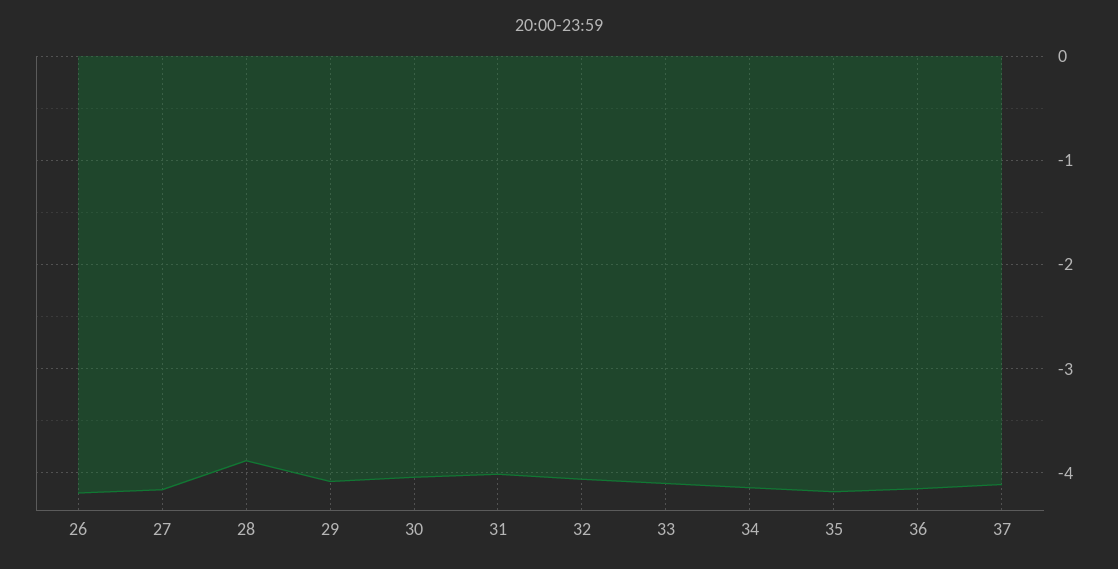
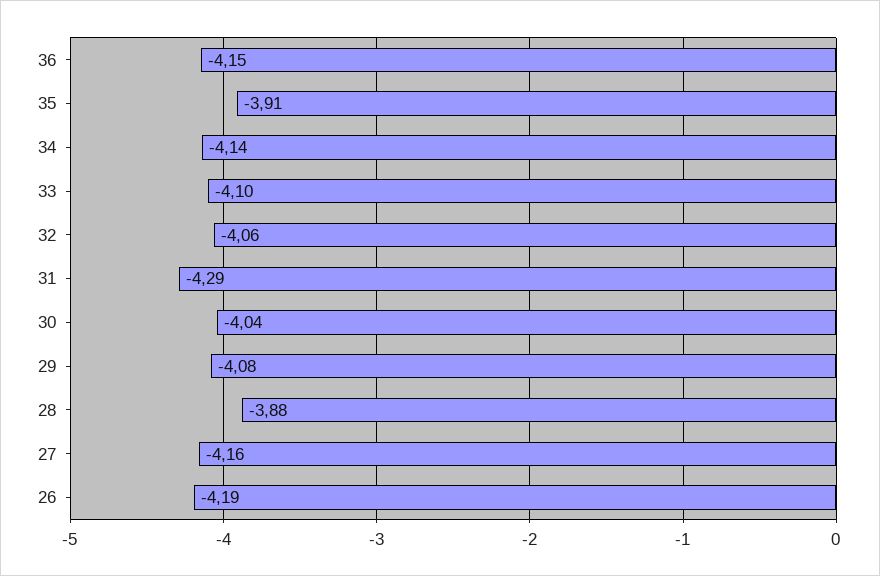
31: -4 -> -4.29
35: -4.2 -> -3.91
37: -4.1 -> none

